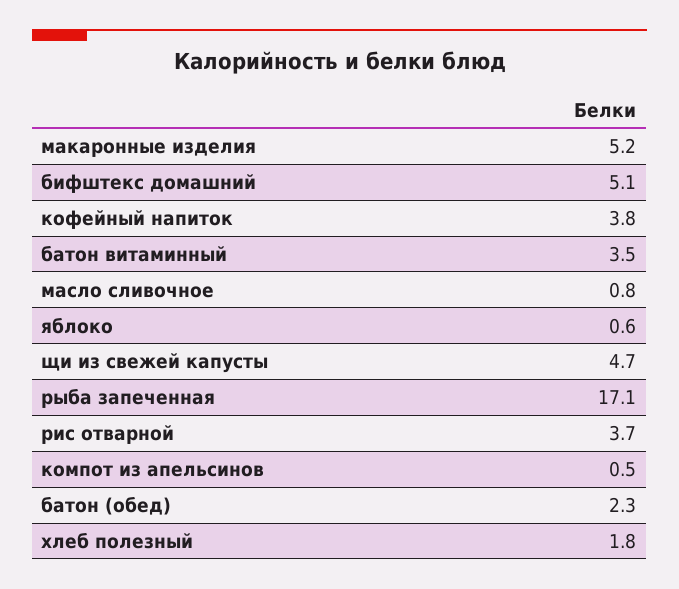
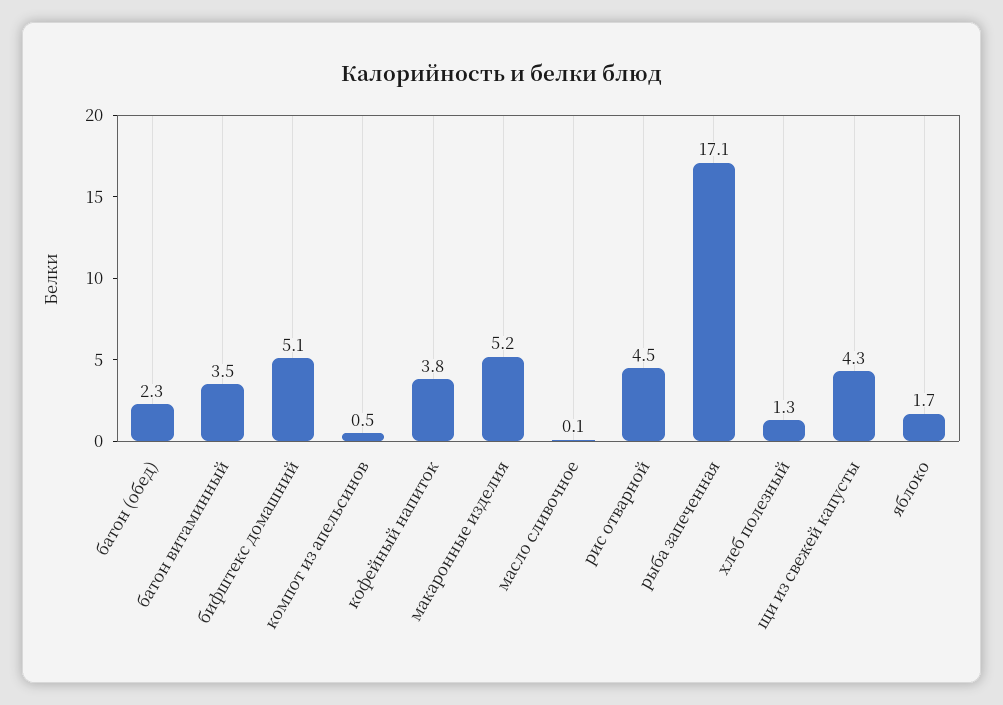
масло сливочное: 0.8 -> 0.1
яблоко: 0.6 -> 1.7
щи из свежей капусты: 4.7 -> 4.3
рис отварной: 3.7 -> 4.5
хлеб полезный: 1.8 -> 1.3

